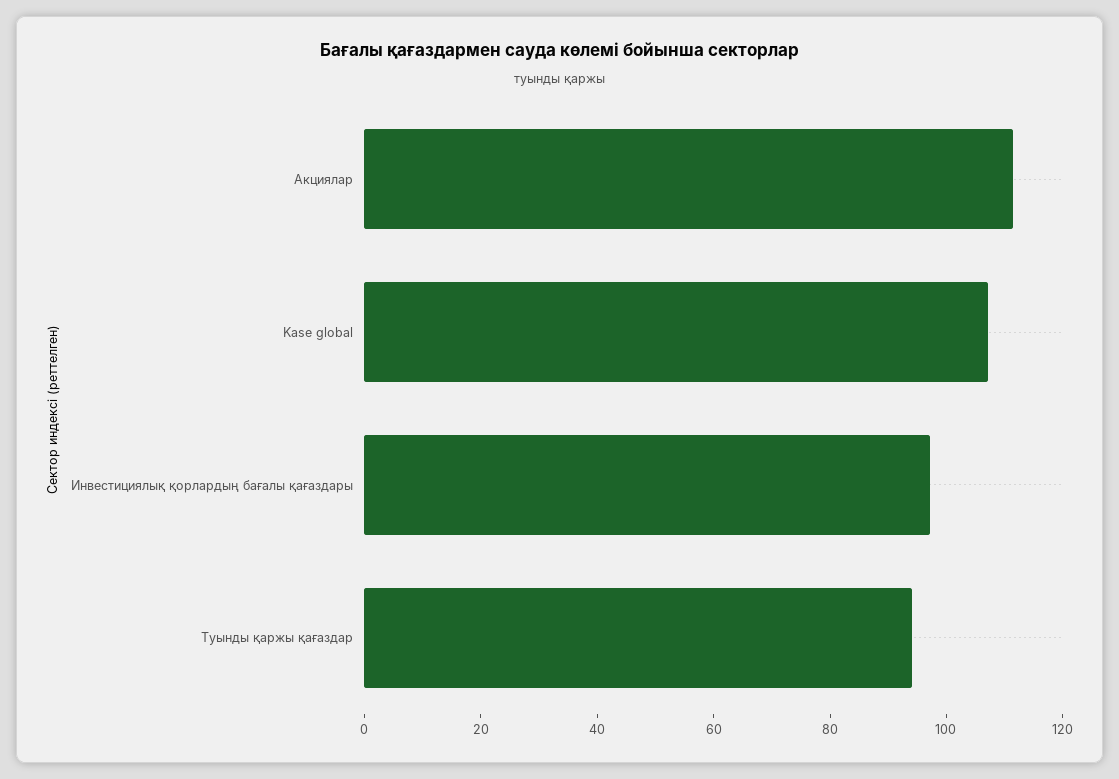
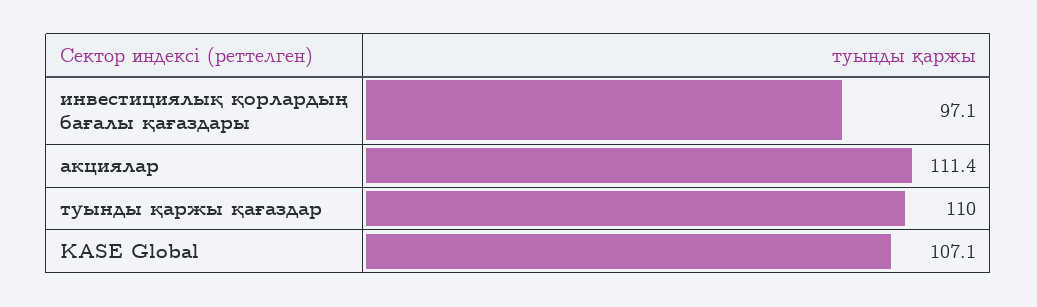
Туынды қаржы қағаздар: 95 -> 110

